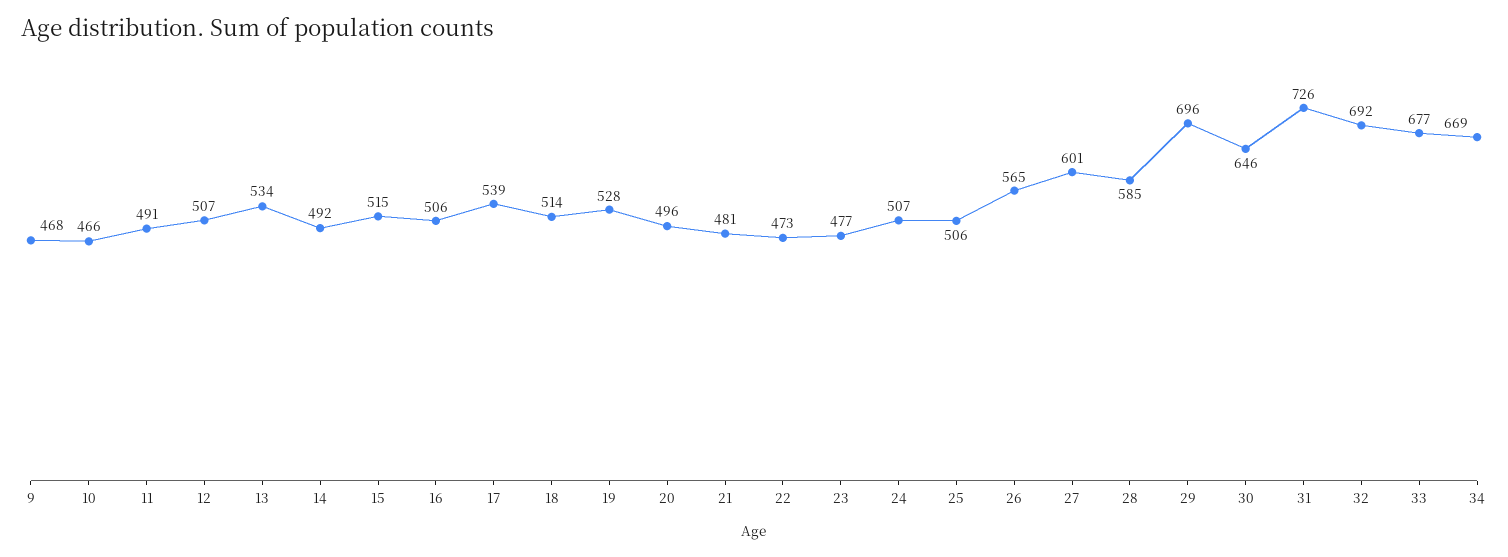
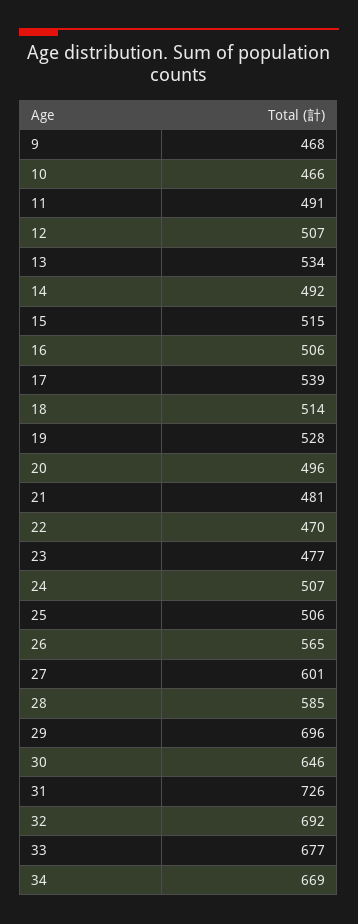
22: 473 -> 470

